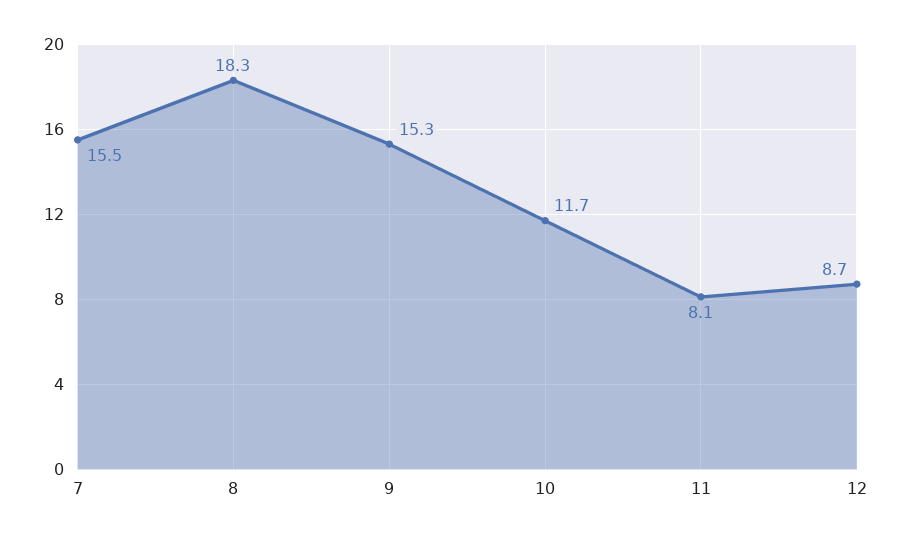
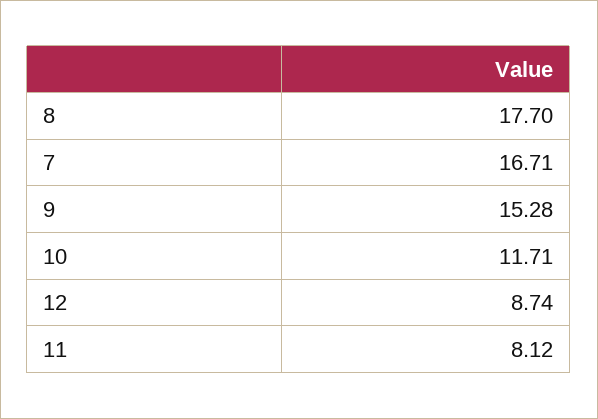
7: 15.5 -> 16.71
8: 18.3 -> 17.7

